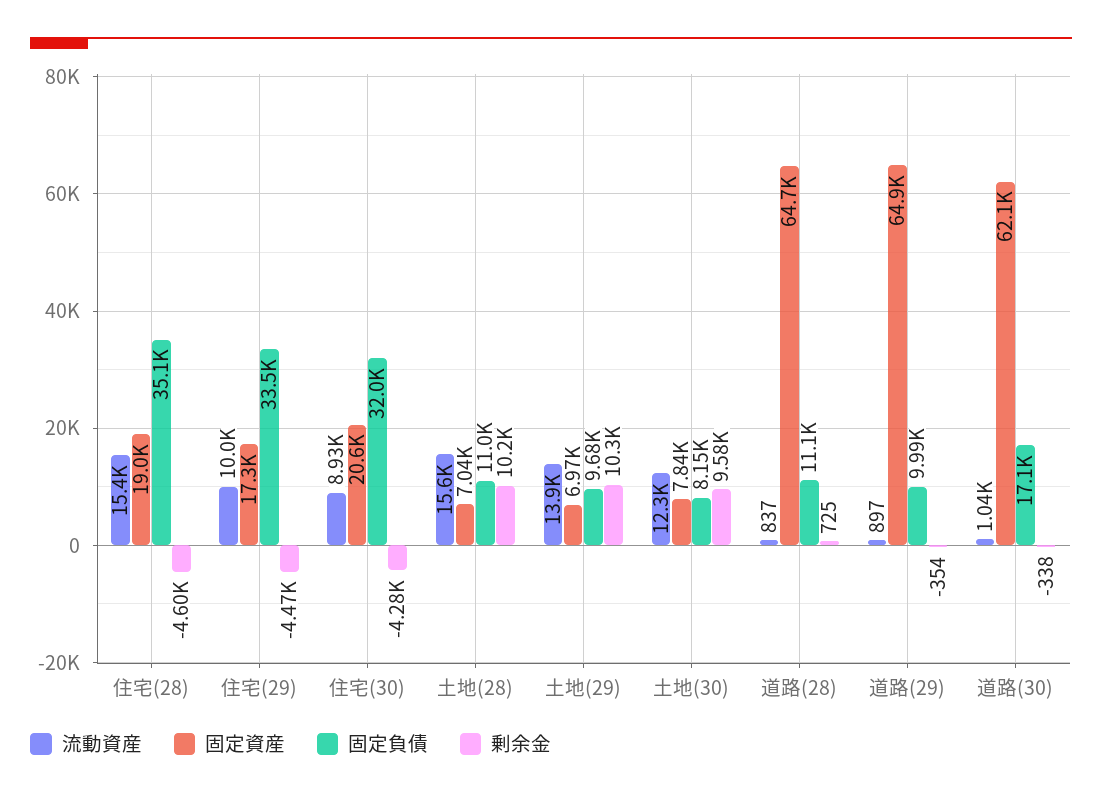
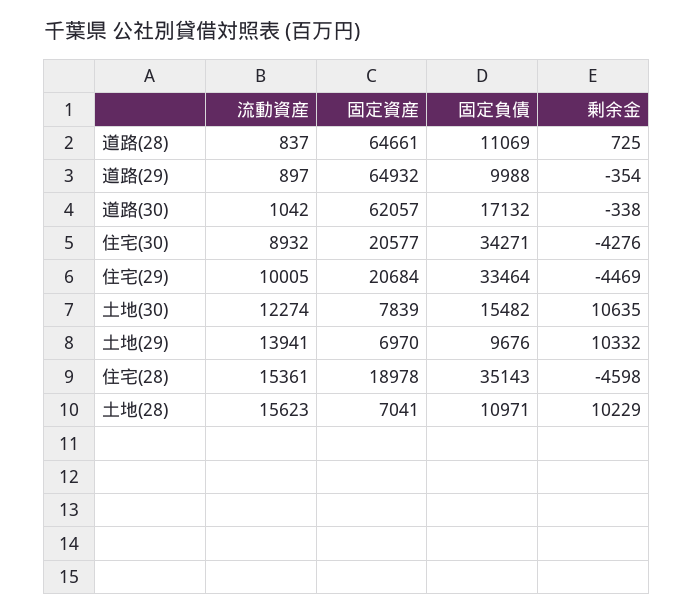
固定資産, 住宅(29): 17300 -> 20684
固定負債, 住宅(30): 32000 -> 34271
固定負債, 土地(30): 8150 -> 15482
剰余金, 土地(30): 9580 -> 10635

